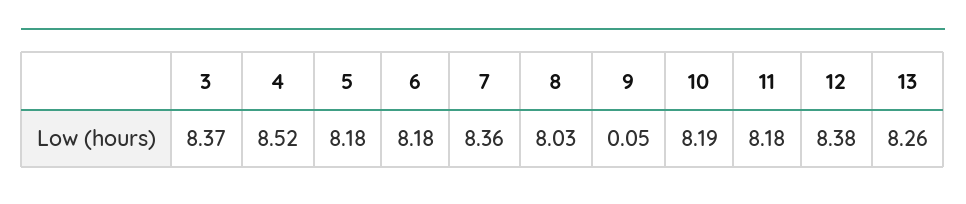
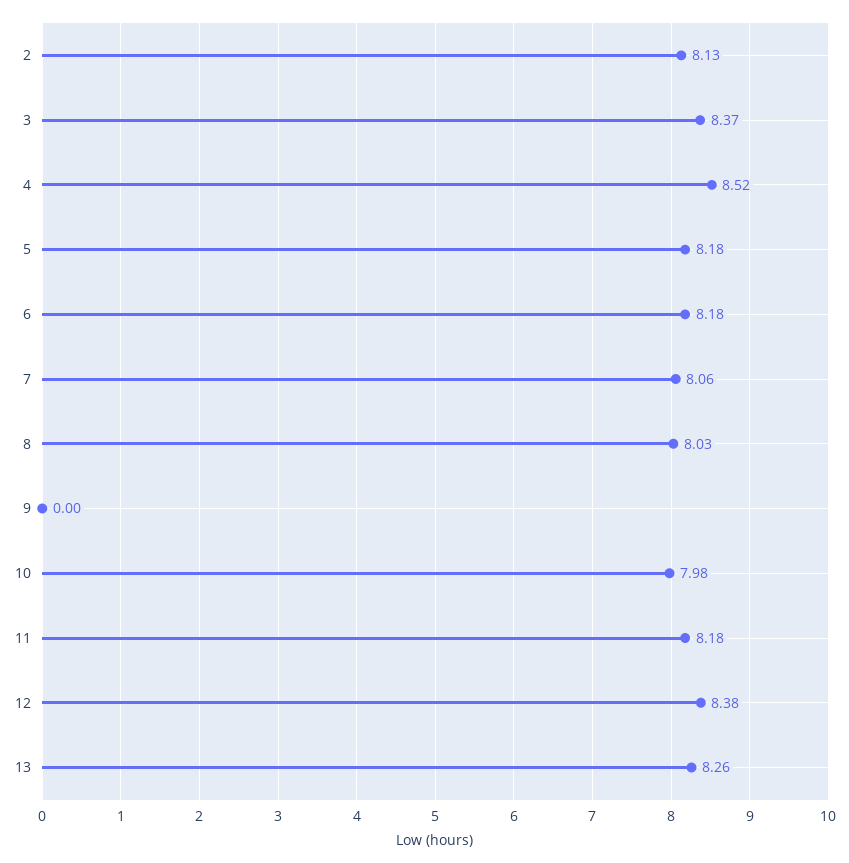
7: 8.36 -> 8.06
9: 0.05 -> 0
10: 8.19 -> 7.98
2: none -> 8.13

